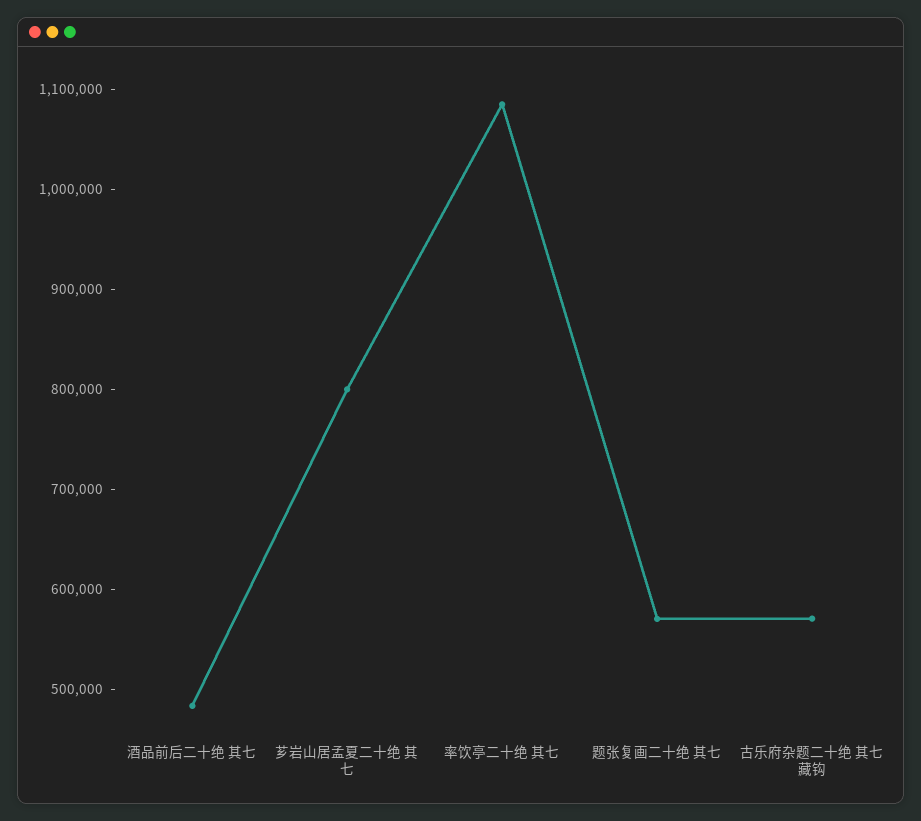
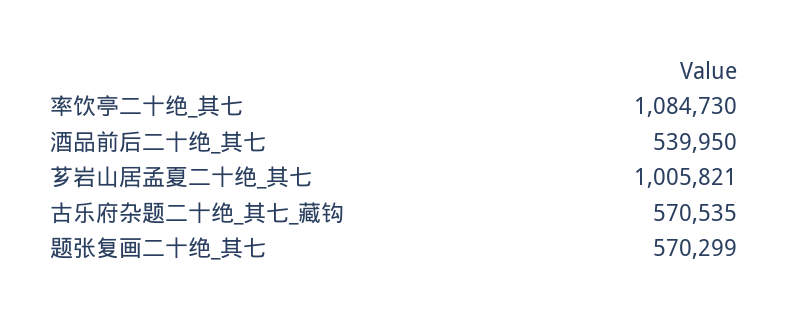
酒品前后二十绝 其七: 480000 -> 539950
芗岩山居孟夏二十绝 其七: 800000 -> 1005821

